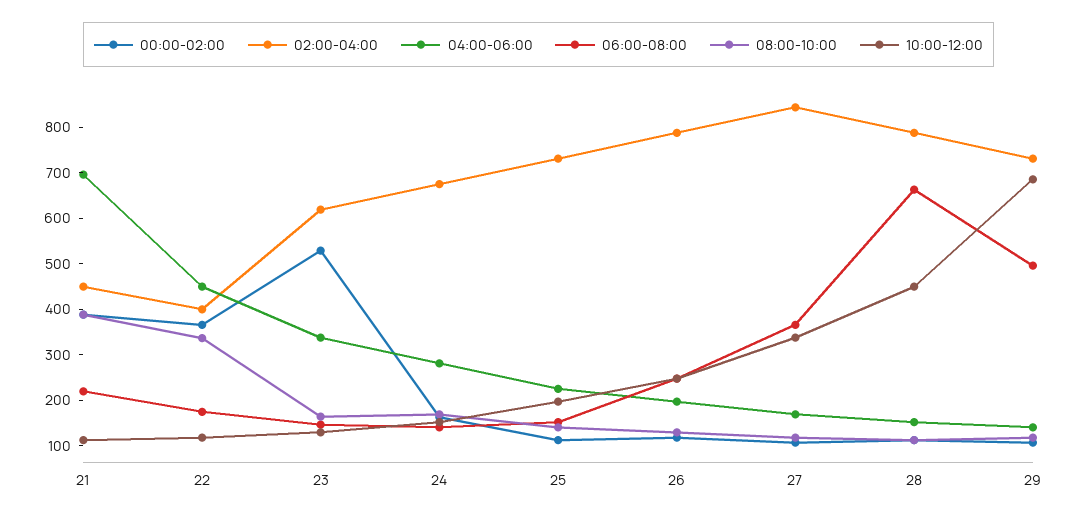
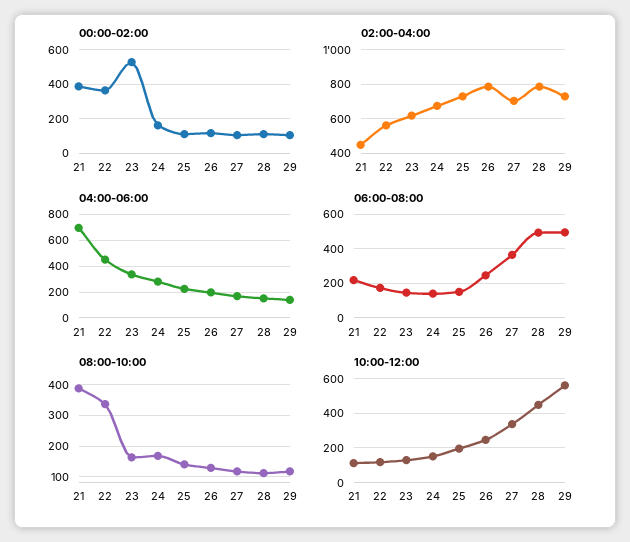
02:00-04:00, 22: 400 -> 550
02:00-04:00, 27: 840 -> 700
06:00-08:00, 28: 660 -> 500
10:00-12:00, 29: 680 -> 550

